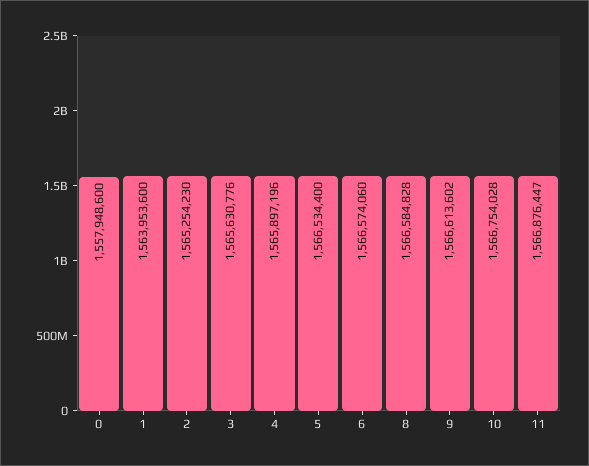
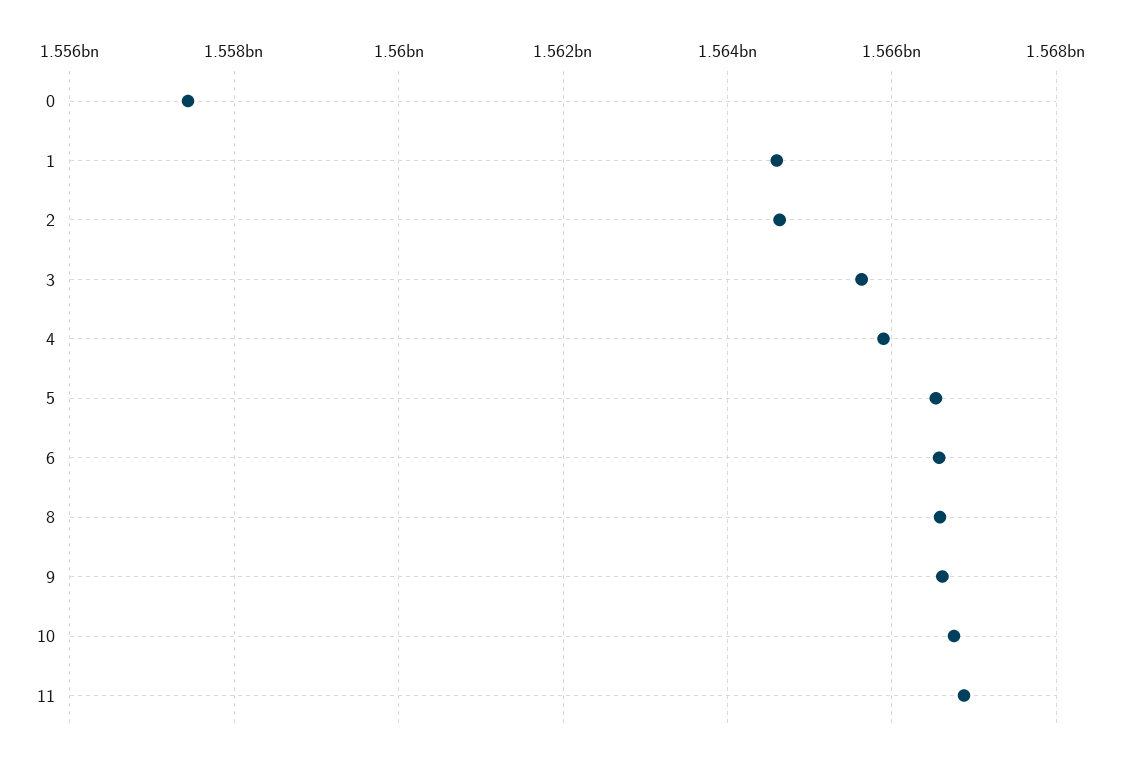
0: 1557948600 -> 1557400000
1: 1563953600 -> 1564600000
2: 1565254230 -> 1564600000

